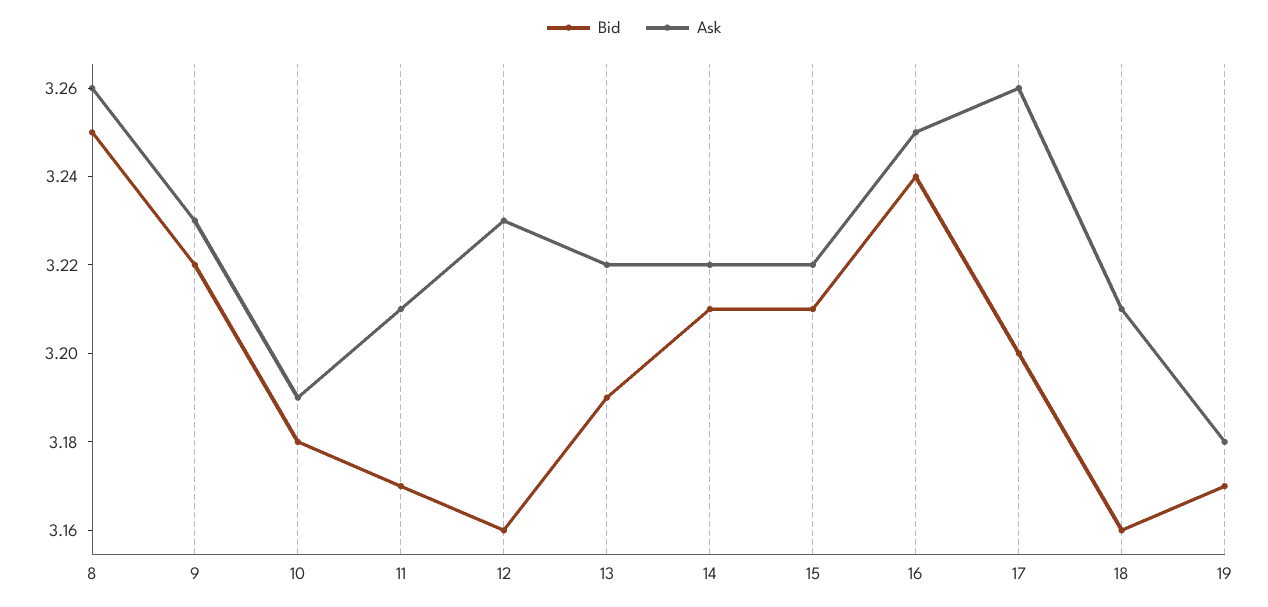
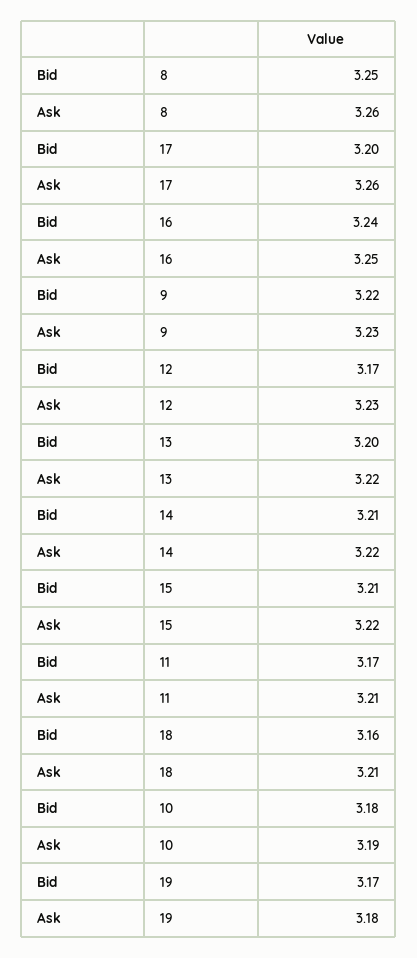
Bid, 12: 3.16 -> 3.17
Bid, 13: 3.19 -> 3.2

